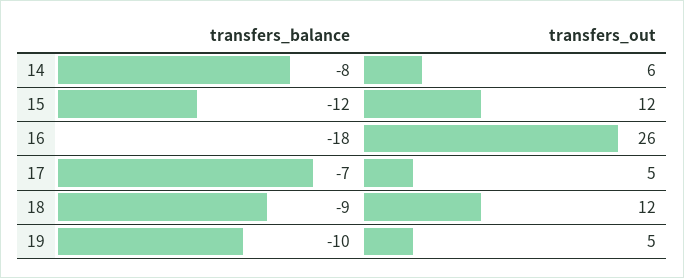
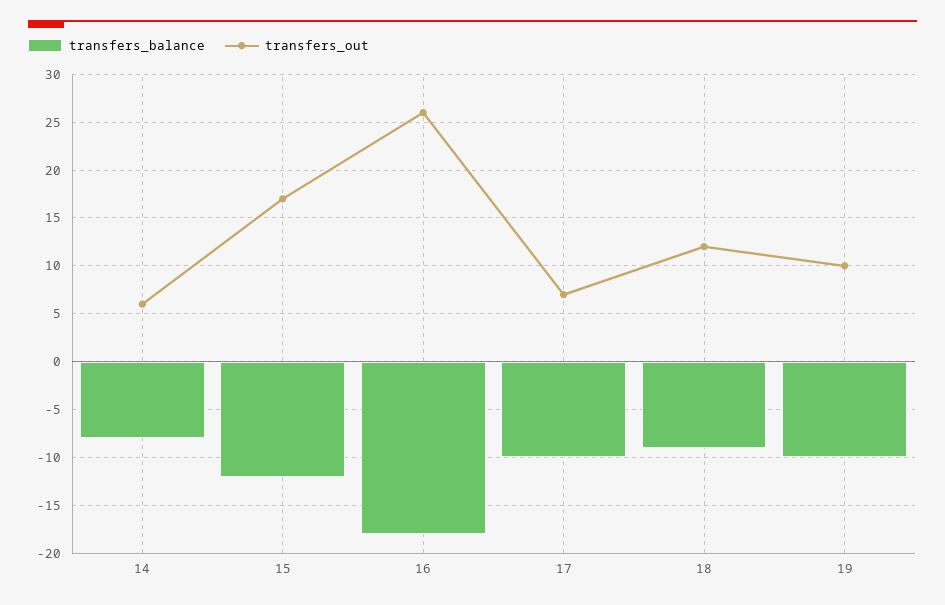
transfers_out, 15: 12 -> 17
transfers_balance, 17: -7 -> -10
transfers_out, 17: 5 -> 7
transfers_out, 19: 5 -> 10

